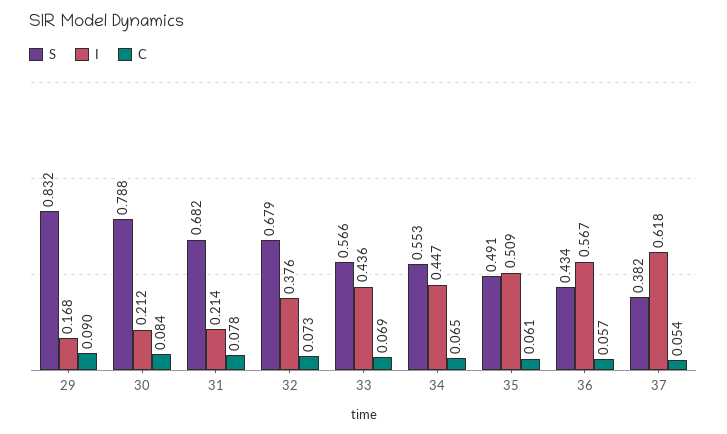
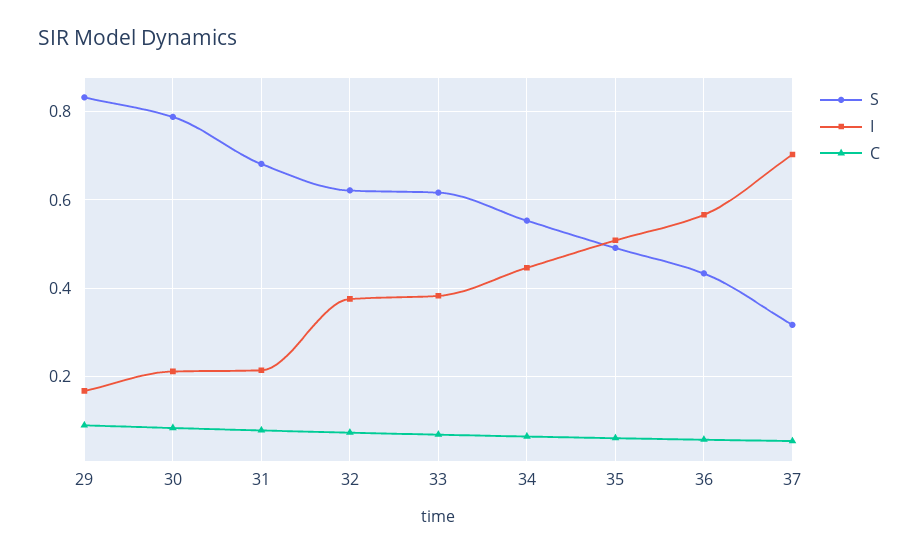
S, 32: 0.679 -> 0.62
S, 33: 0.566 -> 0.62
I, 33: 0.436 -> 0.38
S, 37: 0.382 -> 0.32
I, 37: 0.618 -> 0.7

